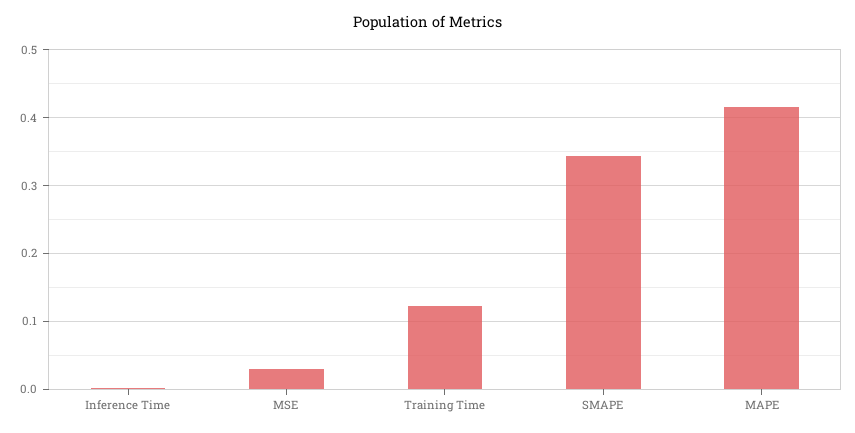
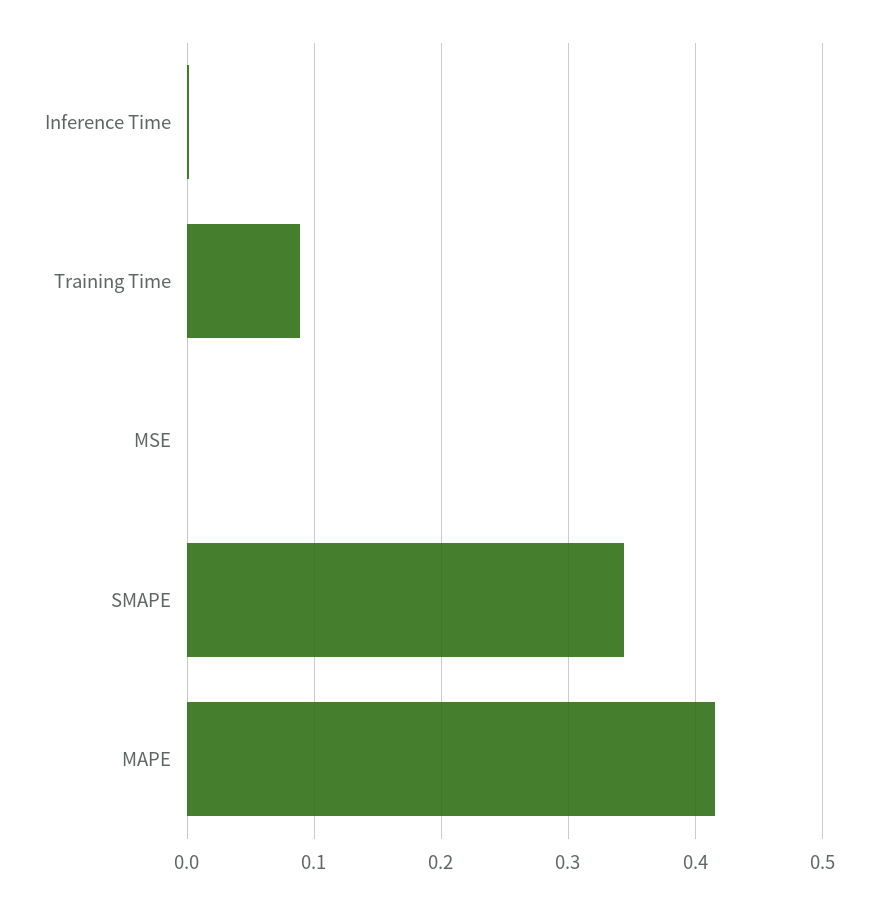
MSE: 0.03 -> 0
Training Time: 0.12 -> 0.09

